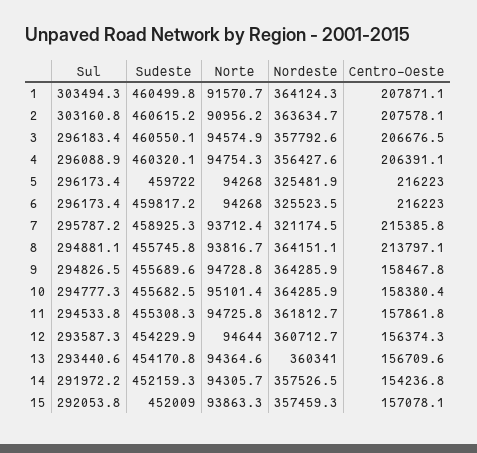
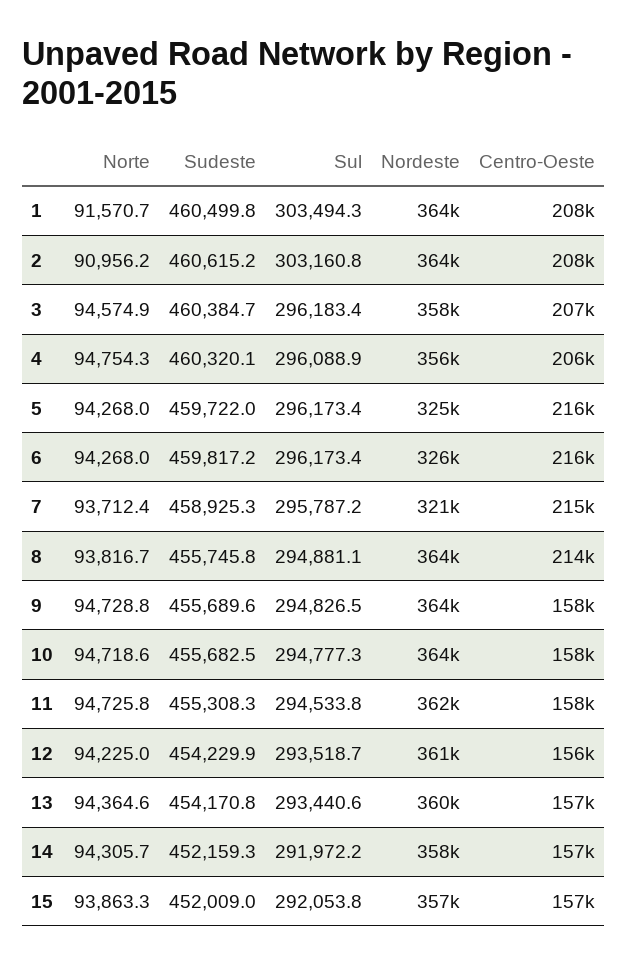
Sudeste, 3: 460550.1 -> 460384.7
Norte, 10: 95101.4 -> 94718.6
Sul, 12: 293587.3 -> 293518.7
Norte, 12: 94644 -> 94225
Centro-Oeste, 14: 154236.8 -> 157000

